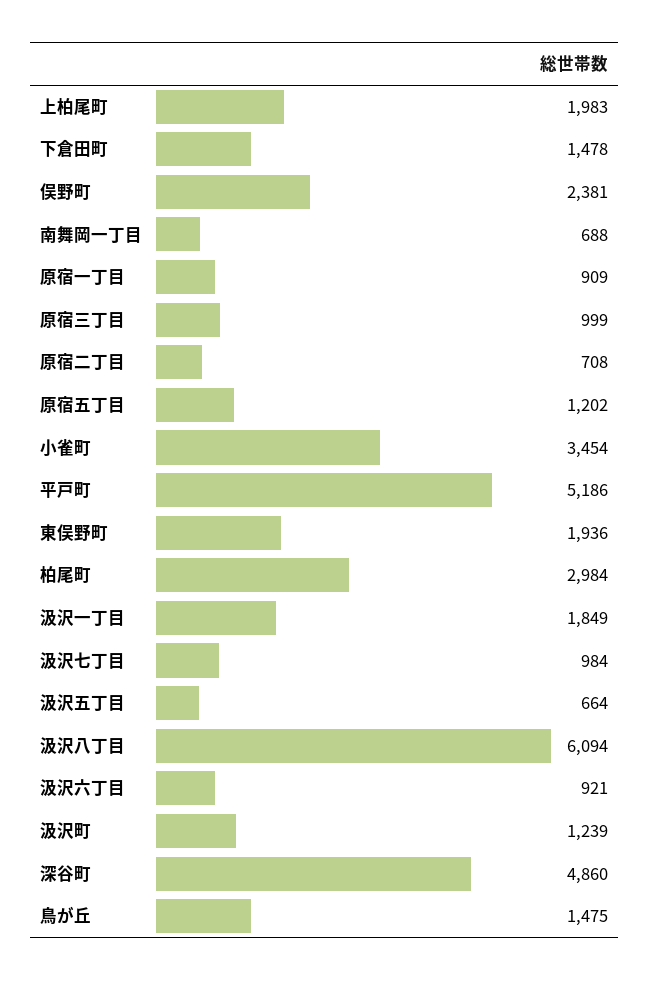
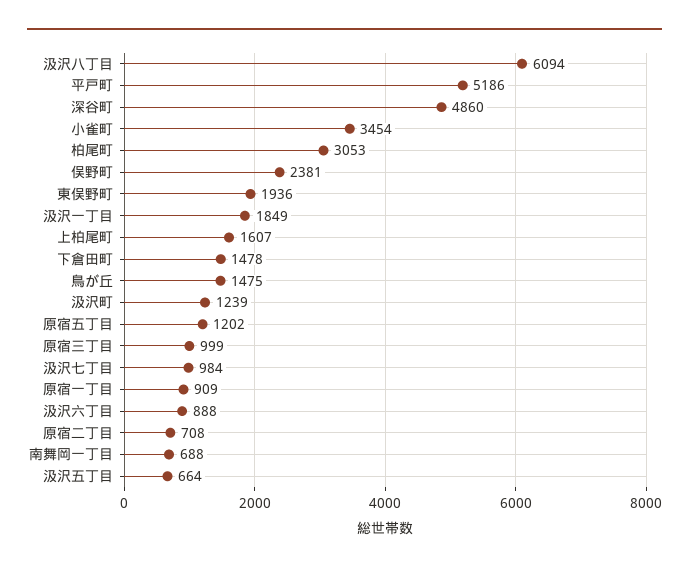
上柏尾町: 1983 -> 1607
柏尾町: 2984 -> 3053
汲沢六丁目: 921 -> 888

